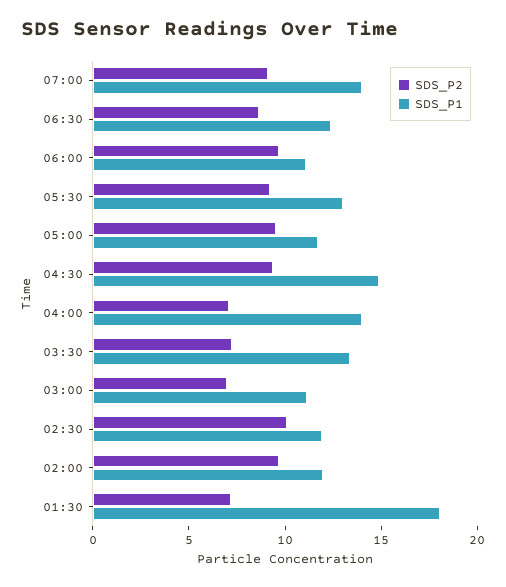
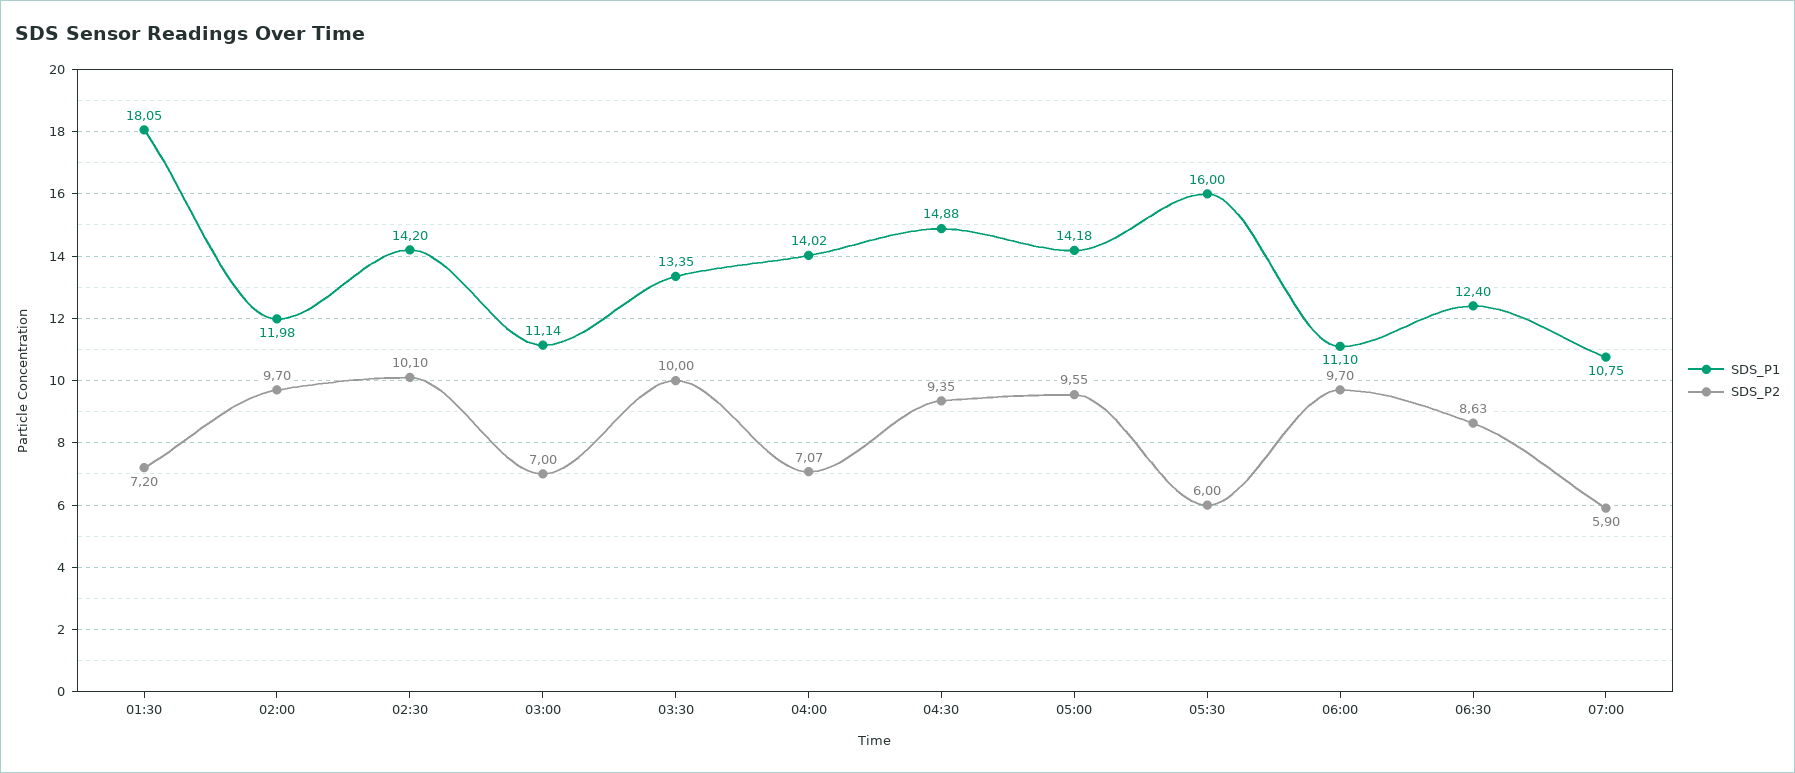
SDS_P2, 07:00: 9 -> 5.9
SDS_P1, 07:00: 14 -> 10.75
SDS_P2, 05:30: 9 -> 6
SDS_P1, 05:30: 13 -> 16
SDS_P1, 05:00: 12 -> 14.18
SDS_P2, 03:30: 7 -> 10
SDS_P1, 02:30: 12 -> 14.2

